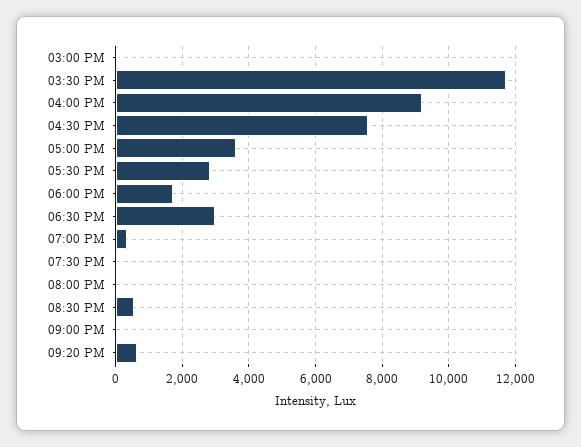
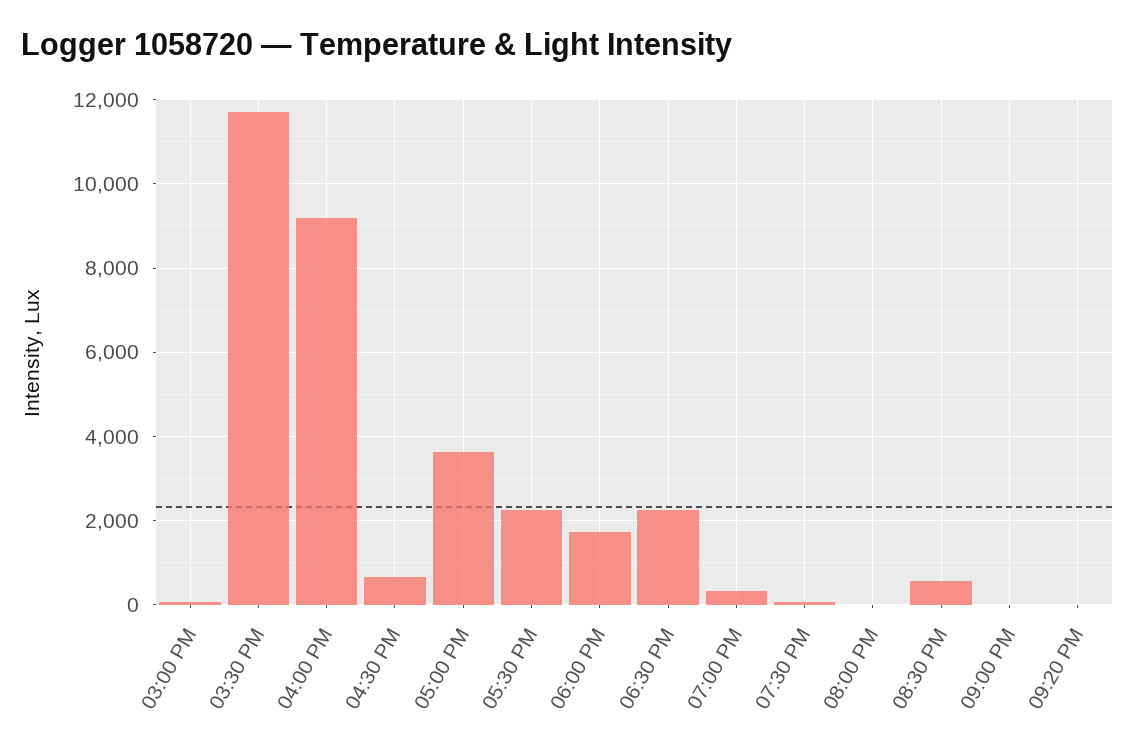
04:30 PM: 7600 -> 600
05:30 PM: 2800 -> 2200
06:30 PM: 3000 -> 2200
09:20 PM: 600 -> 0

